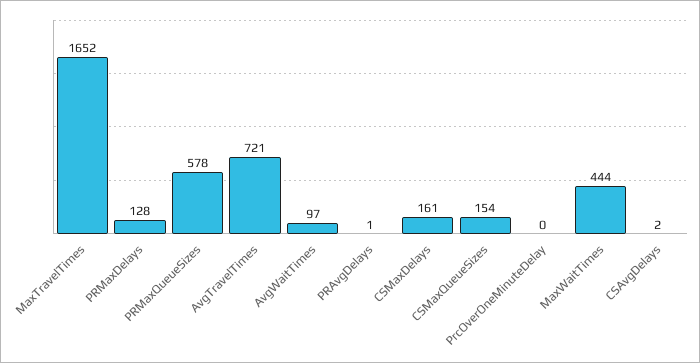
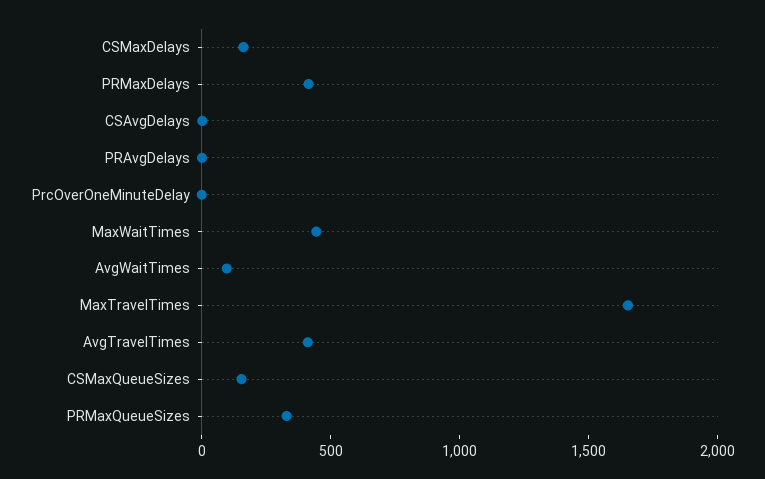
PRMaxDelays: 128 -> 400
PRMaxQueueSizes: 578 -> 300
AvgTravelTimes: 721 -> 400

